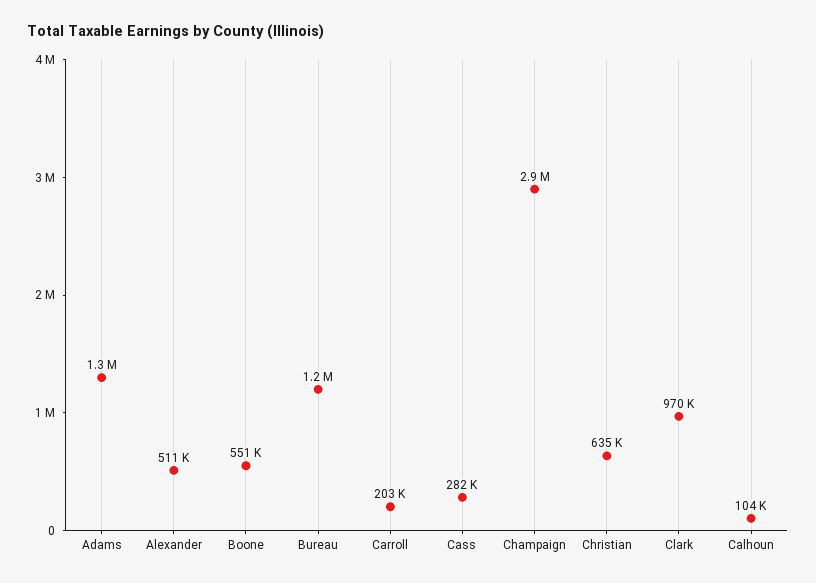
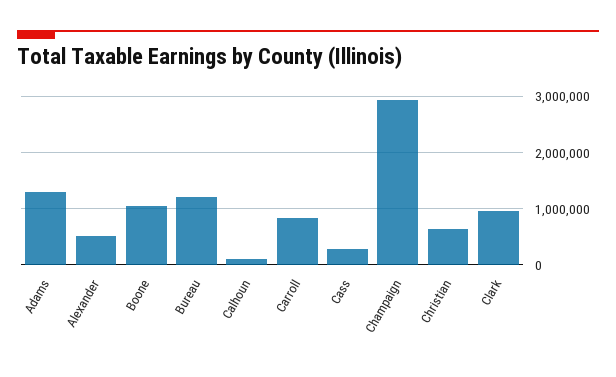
Boone: 551000 -> 1000000
Carroll: 203000 -> 800000

